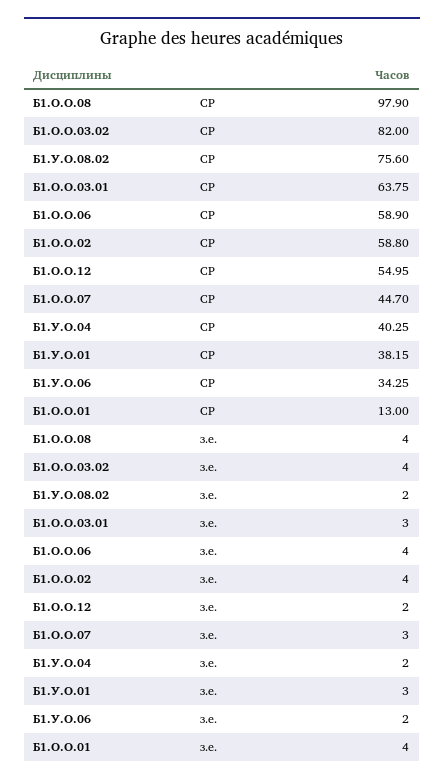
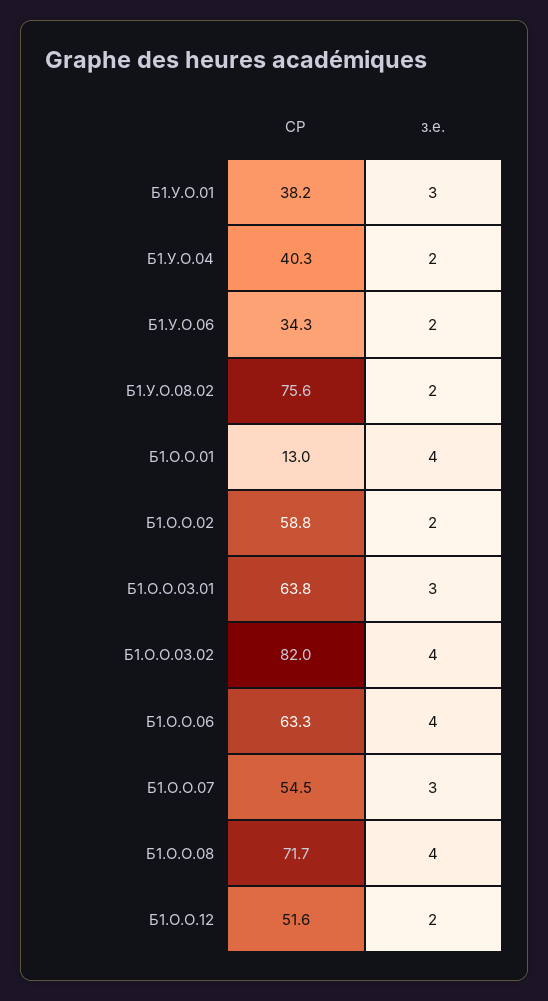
Б1.О.О.08, СР: 97.9 -> 71.7
Б1.О.О.06, СР: 58.9 -> 63.3
Б1.О.О.12, СР: 54.95 -> 51.6
Б1.О.О.07, СР: 44.7 -> 54.5
Б1.О.О.02, з.е.: 4 -> 2

